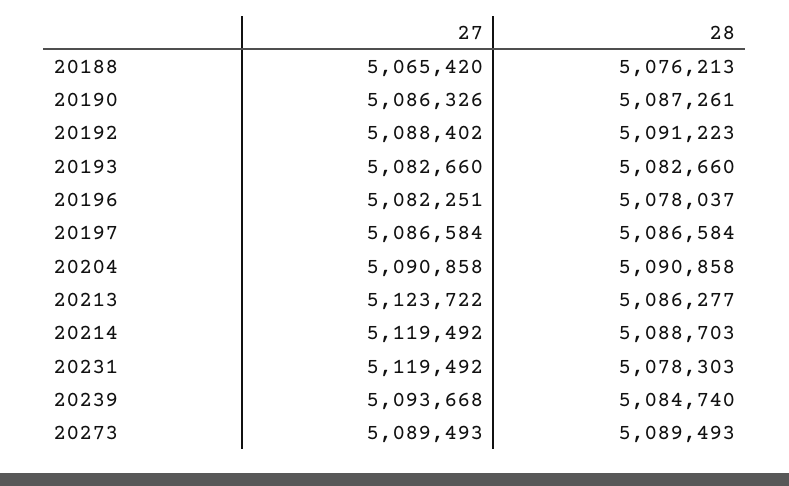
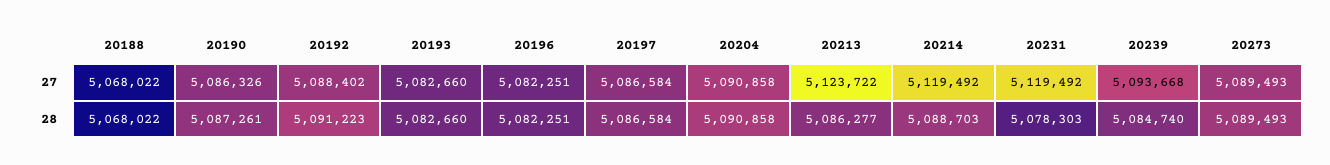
27, 20188: 5065420 -> 5068022
28, 20188: 5076213 -> 5068022
28, 20196: 5078037 -> 5082251

